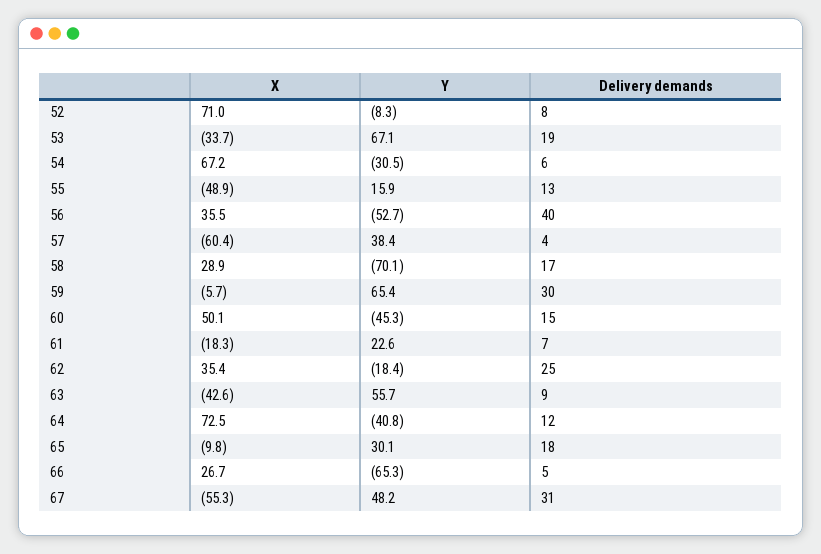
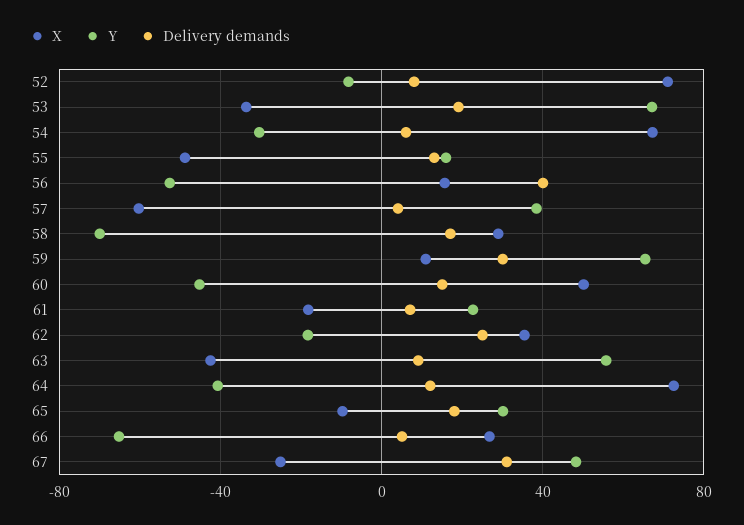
X, 56: 35.5 -> 15
X, 59: -5.7 -> 10
X, 67: -55.3 -> -25

